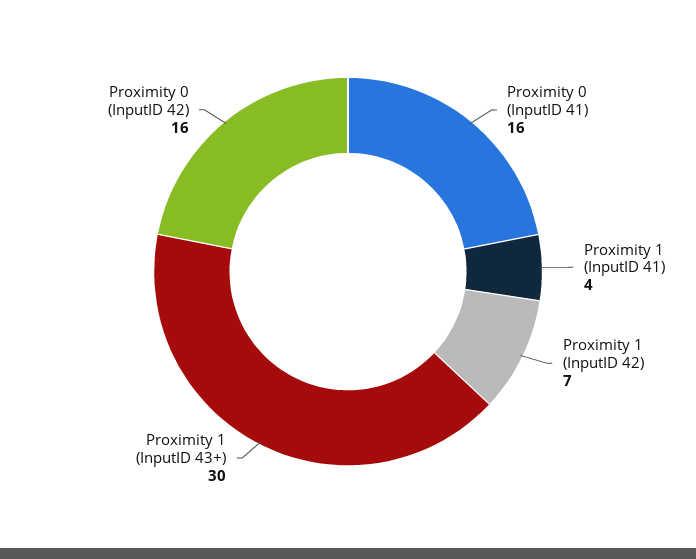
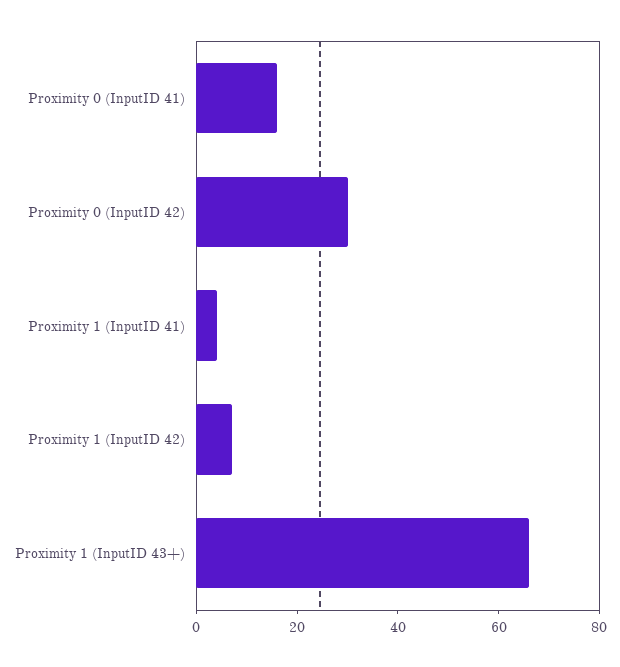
Proximity 1 (InputID 43+): 30 -> 65
Proximity 0 (InputID 42): 16 -> 30

